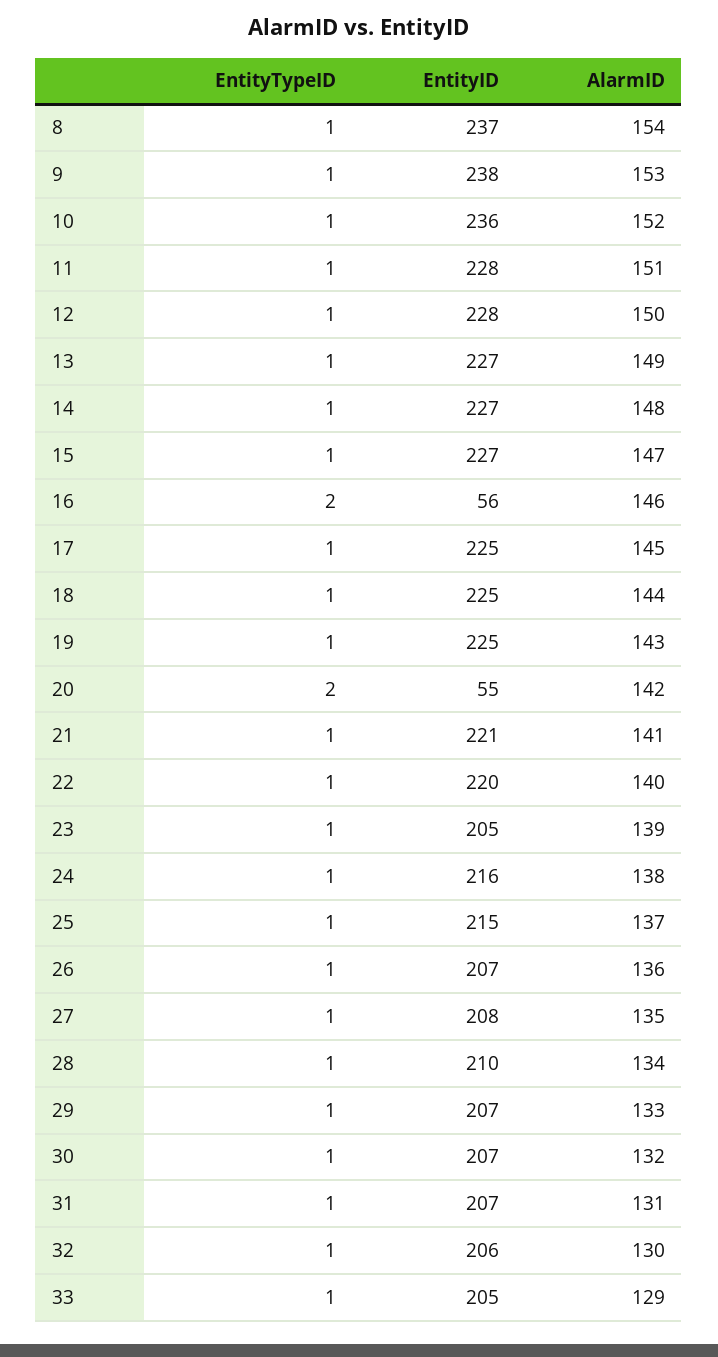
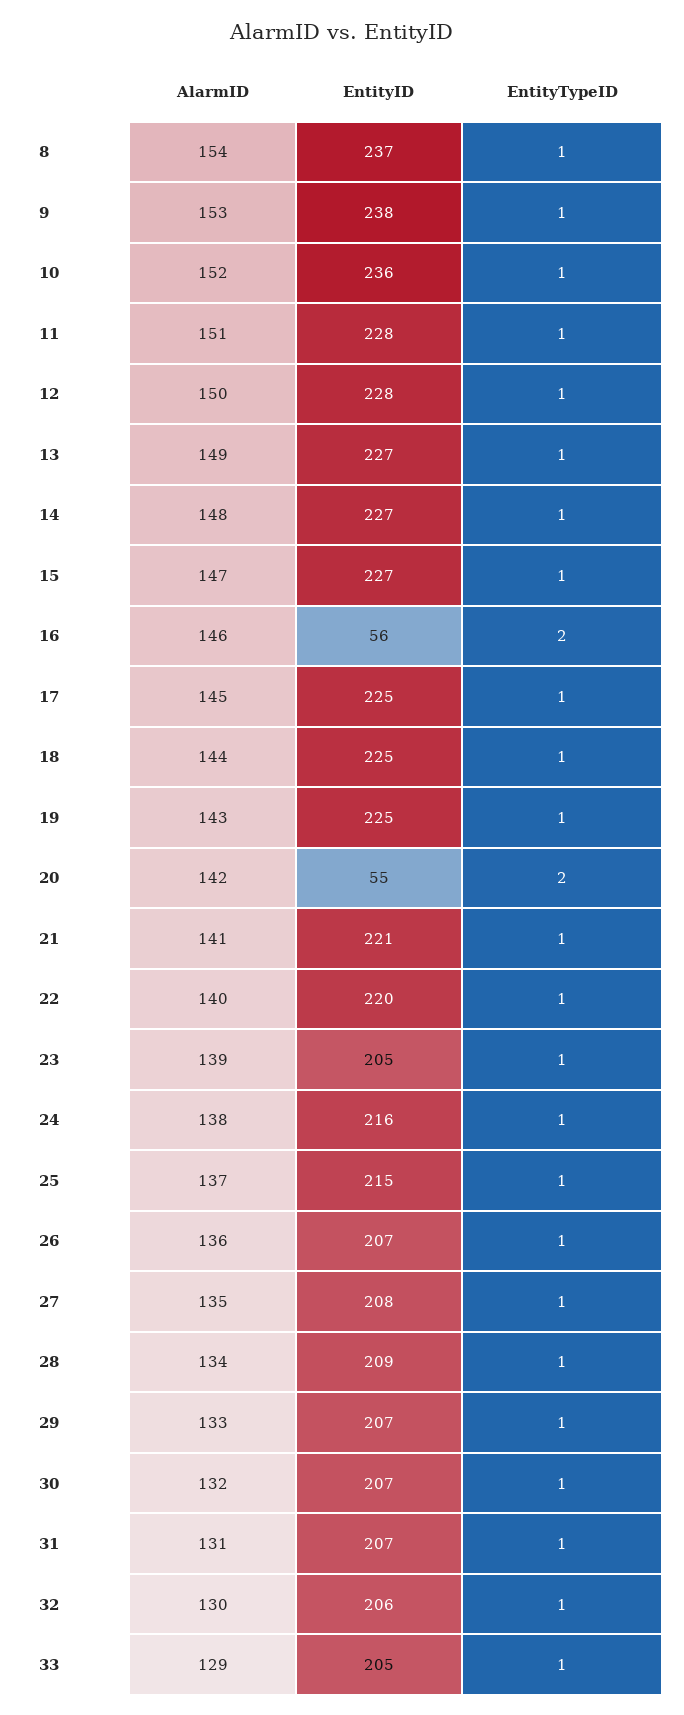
EntityID, 28: 210 -> 209

